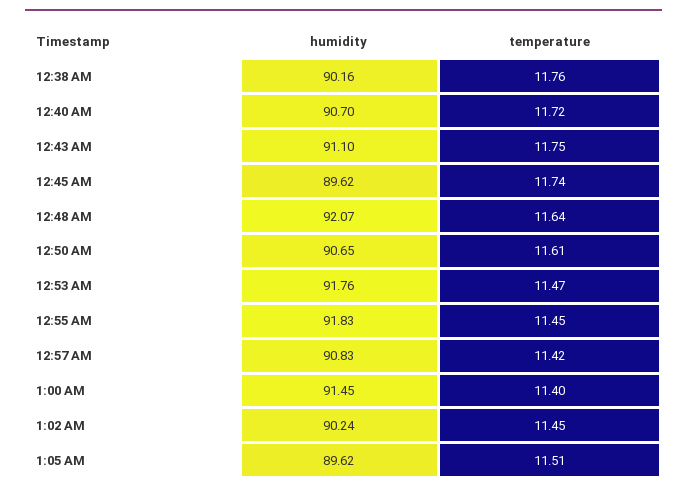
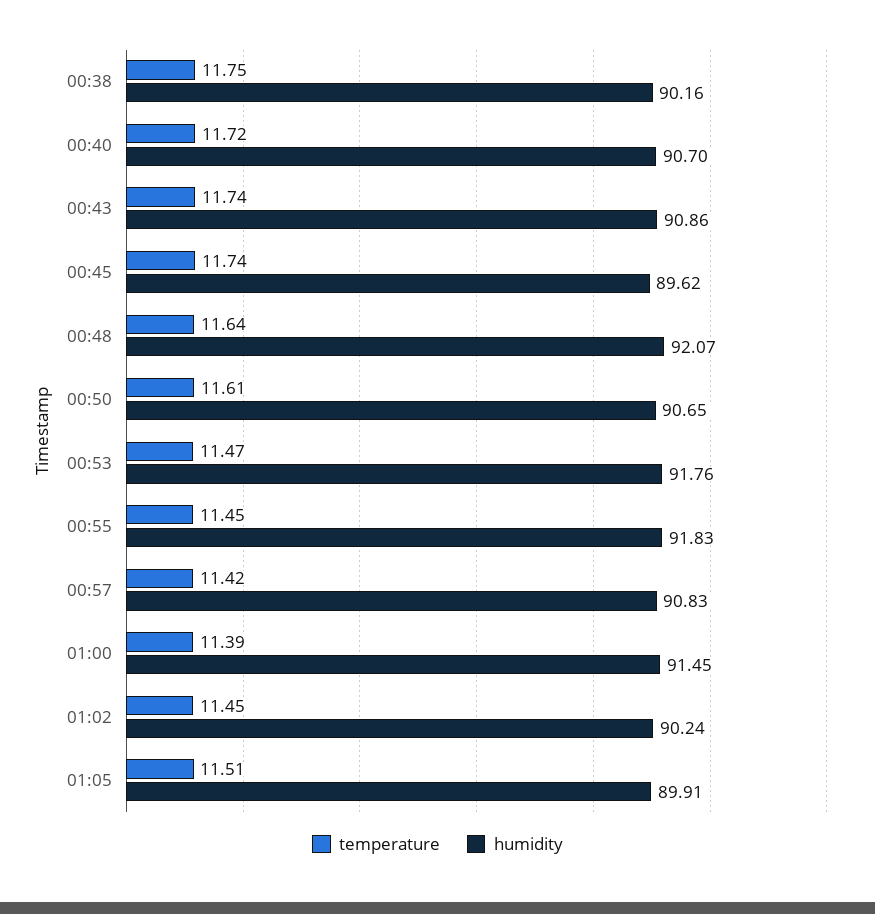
temperature, 12:38 AM: 11.76 -> 11.75
humidity, 12:43 AM: 91.1 -> 90.86
temperature, 12:43 AM: 11.75 -> 11.74
temperature, 1:00 AM: 11.4 -> 11.39
humidity, 1:05 AM: 89.62 -> 89.91

